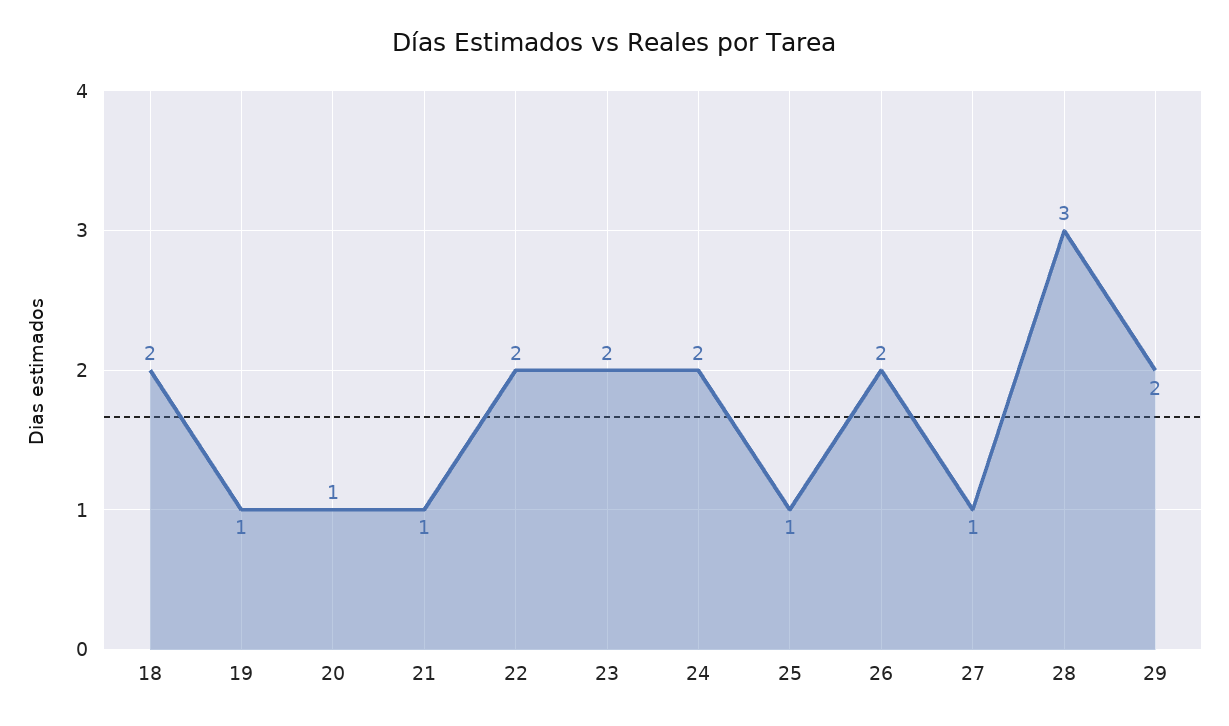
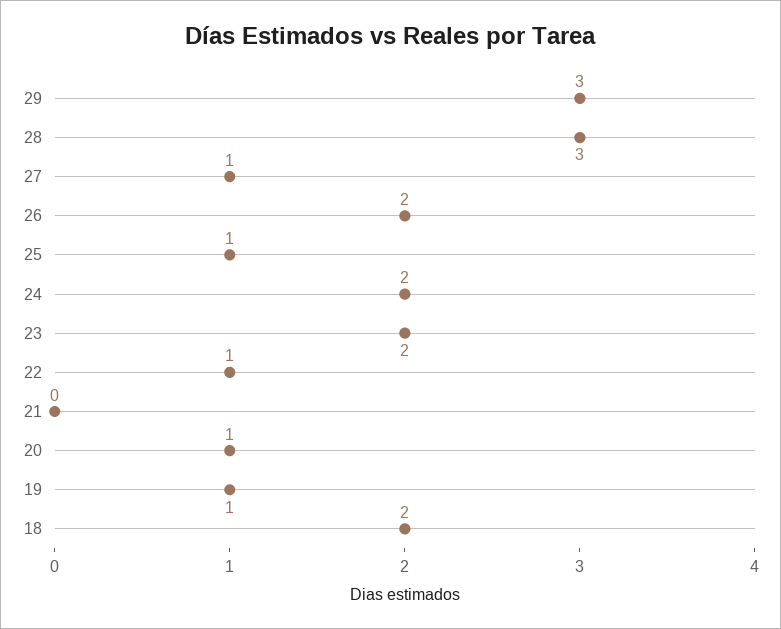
21: 1 -> 0
22: 2 -> 1
29: 2 -> 3

